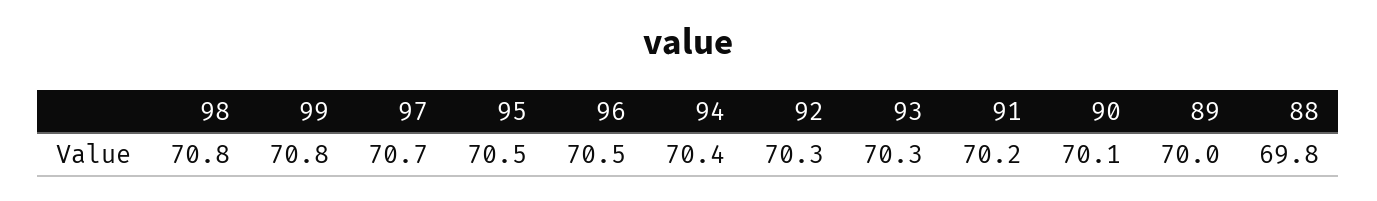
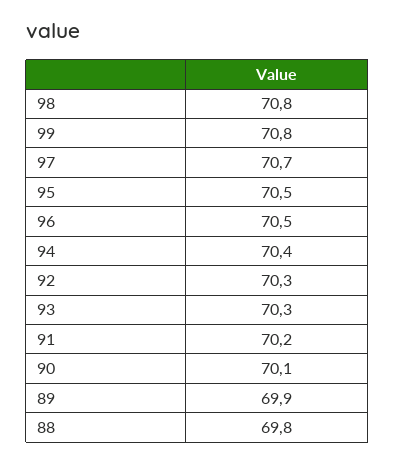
89: 70 -> 69.9

